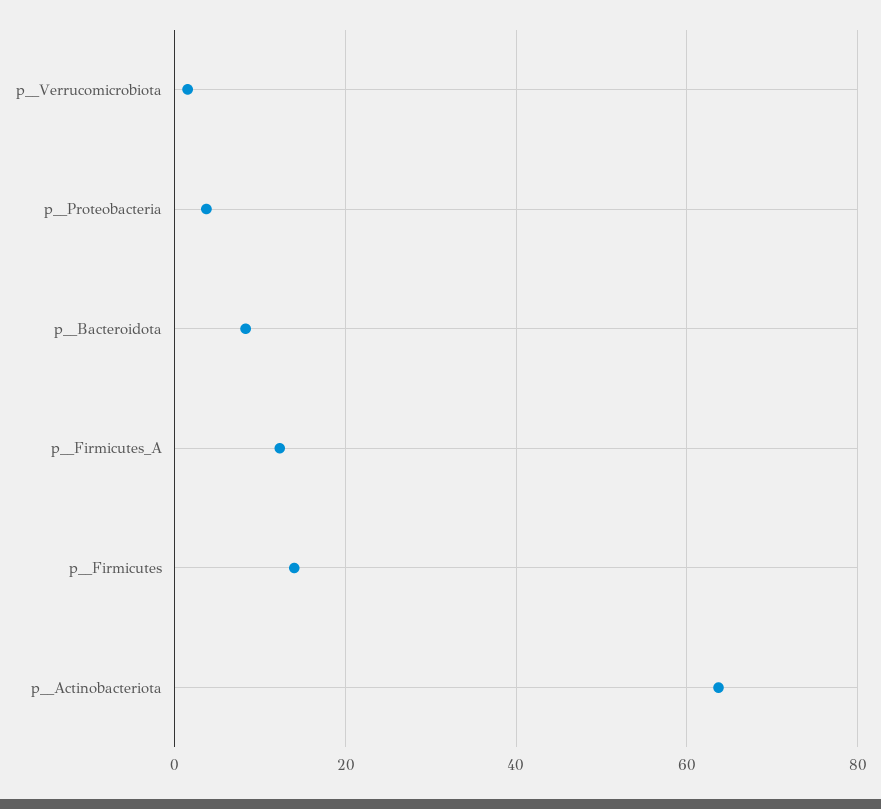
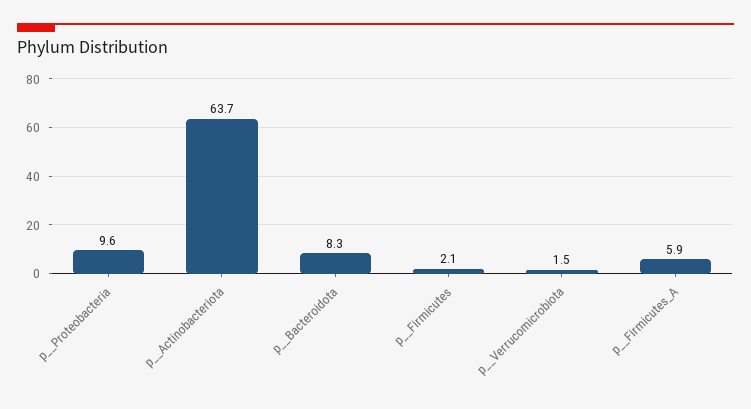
p__Proteobacteria: 4 -> 9.6
p__Firmicutes_A: 12 -> 5.9
p__Firmicutes: 14 -> 2.1

